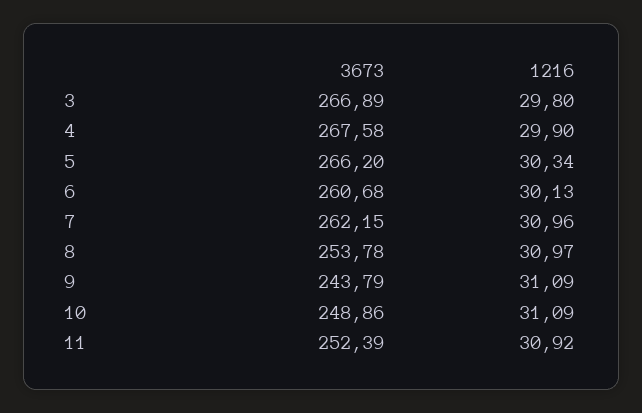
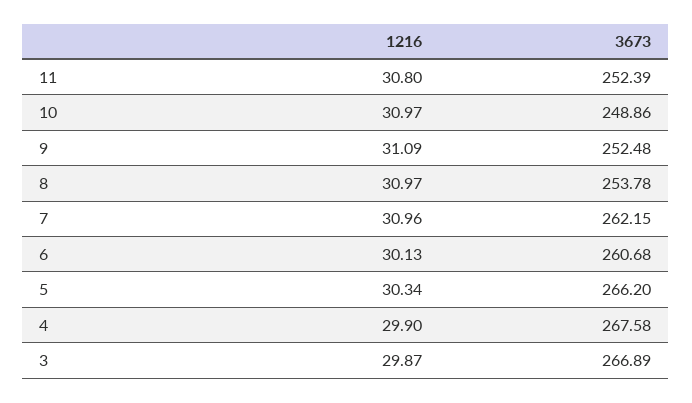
1216, 3: 29.8 -> 29.87
3673, 9: 243.79 -> 252.48
1216, 10: 31.09 -> 30.97
1216, 11: 30.92 -> 30.8

